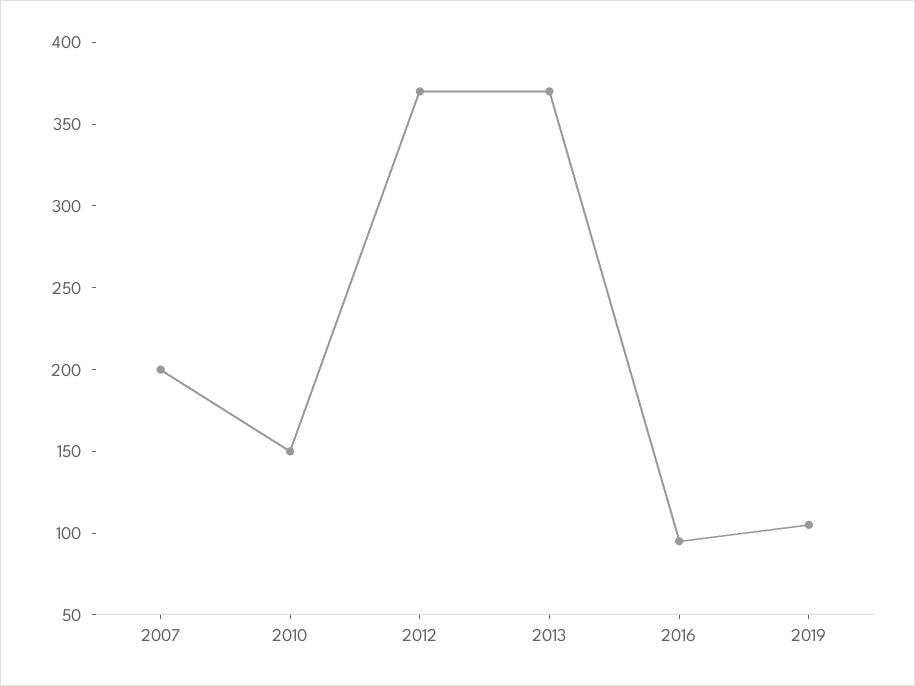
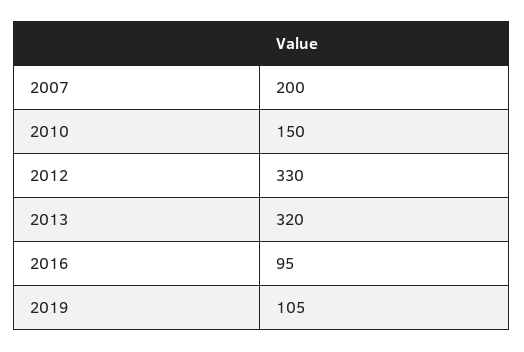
2012: 370 -> 330
2013: 370 -> 320

